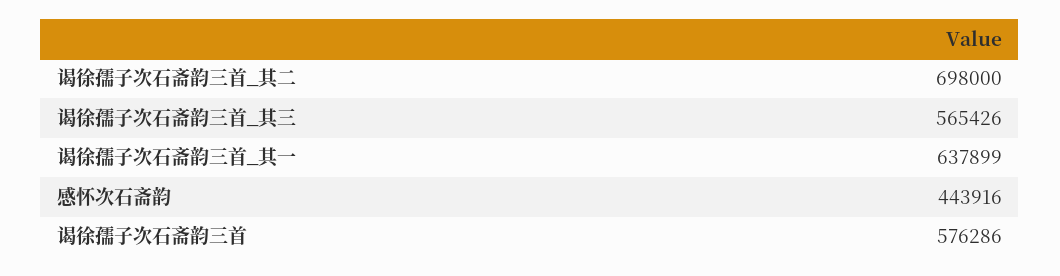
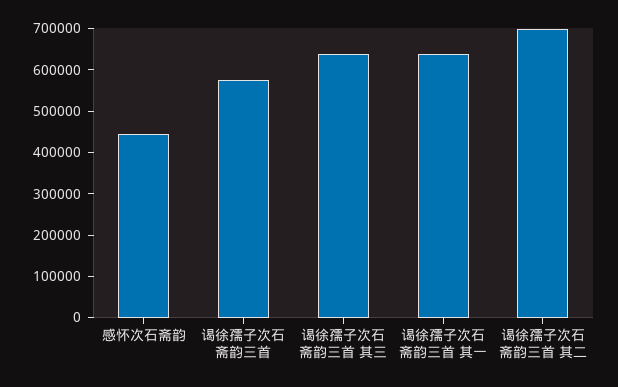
谒徐孺子次石斋韵三首_其三: 565426 -> 640000

